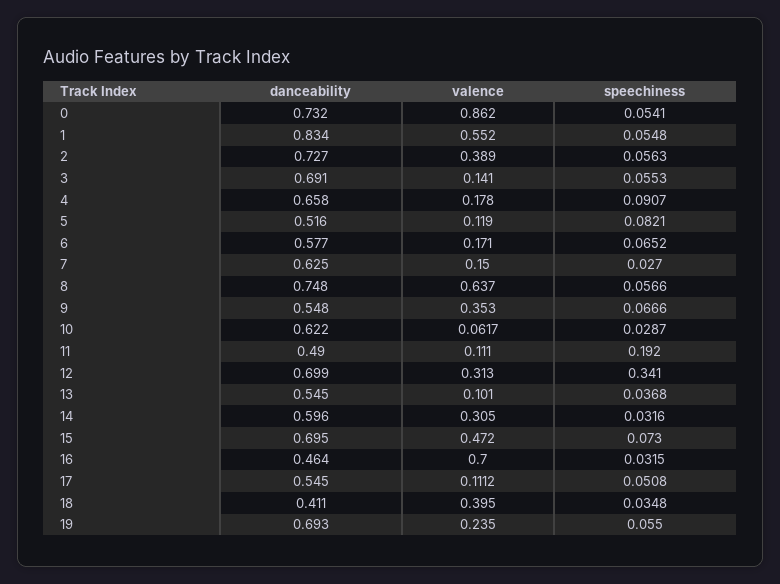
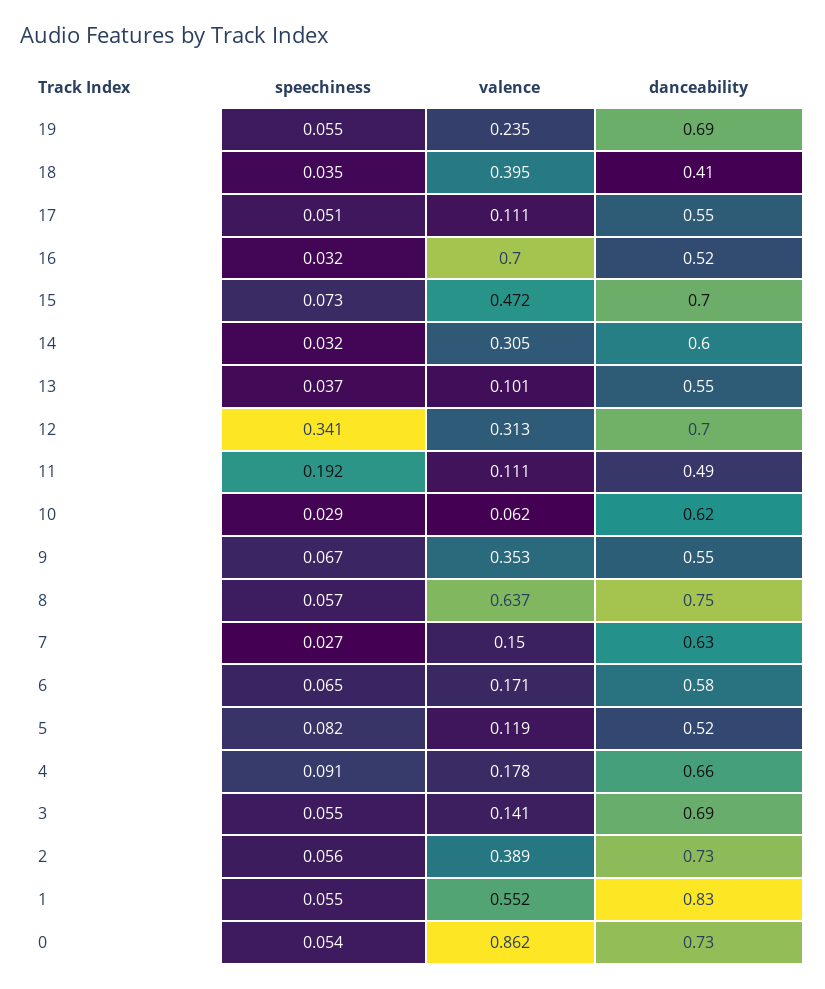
danceability, 16: 0.464 -> 0.52

